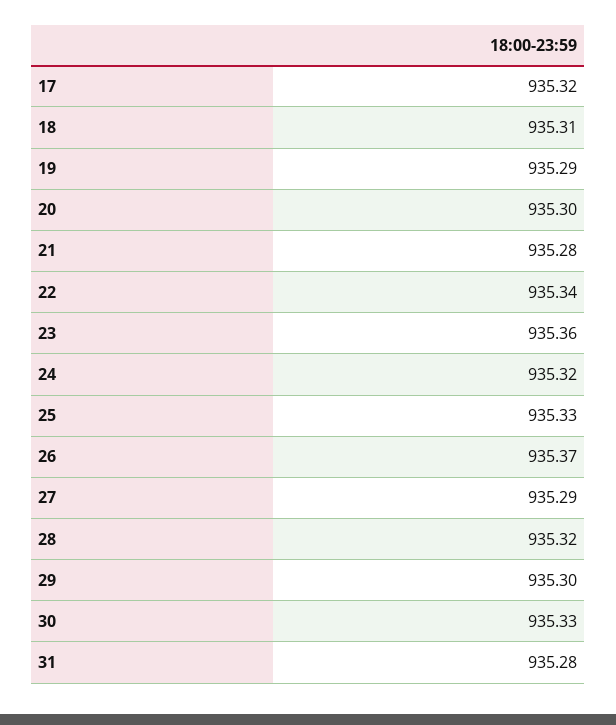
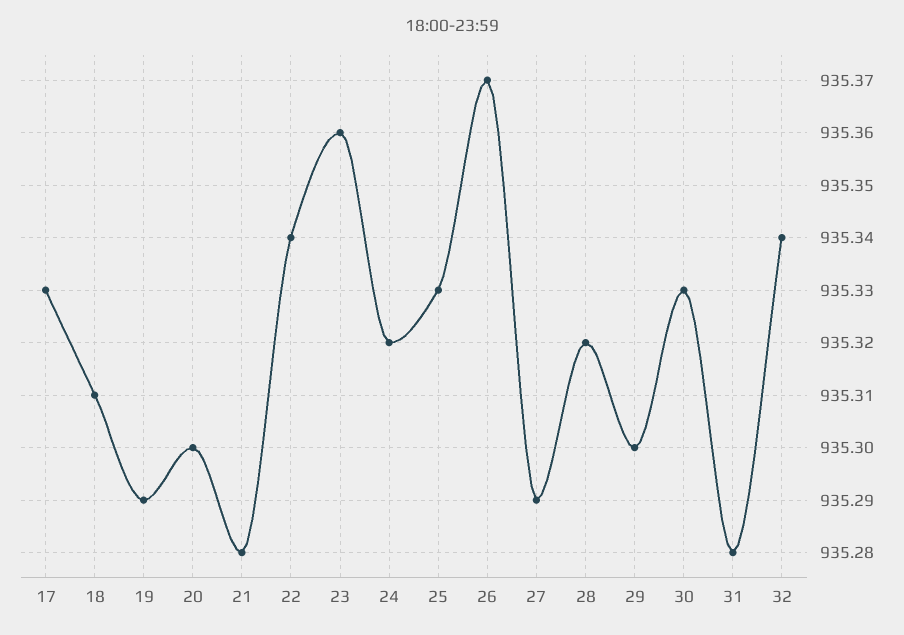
17: 935.32 -> 935.33
32: none -> 935.34

